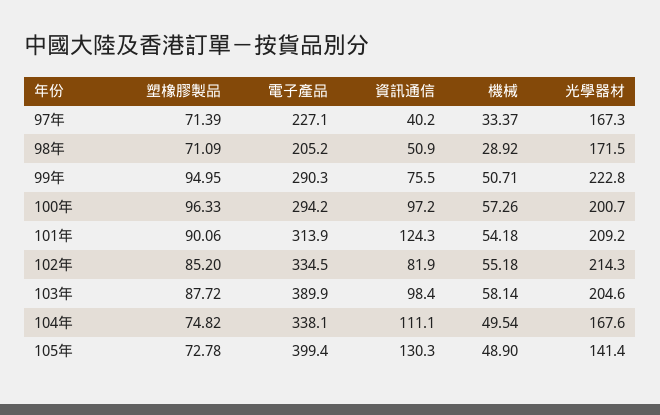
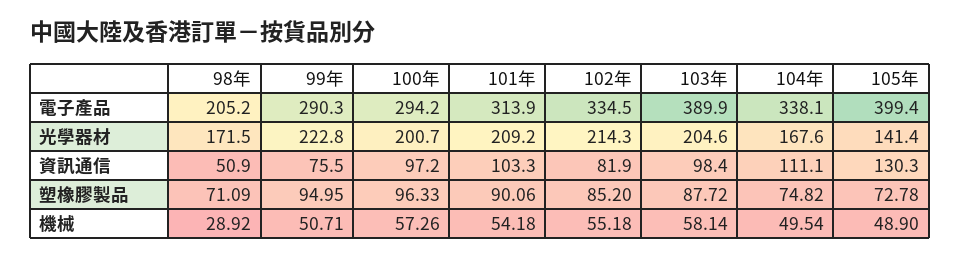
塑橡膠製品, 97年: 71.39 -> none
電子產品, 97年: 227.1 -> none
資訊通信, 97年: 40.2 -> none
機械, 97年: 33.37 -> none
光學器材, 97年: 167.3 -> none
資訊通信, 101年: 124.3 -> 103.3

